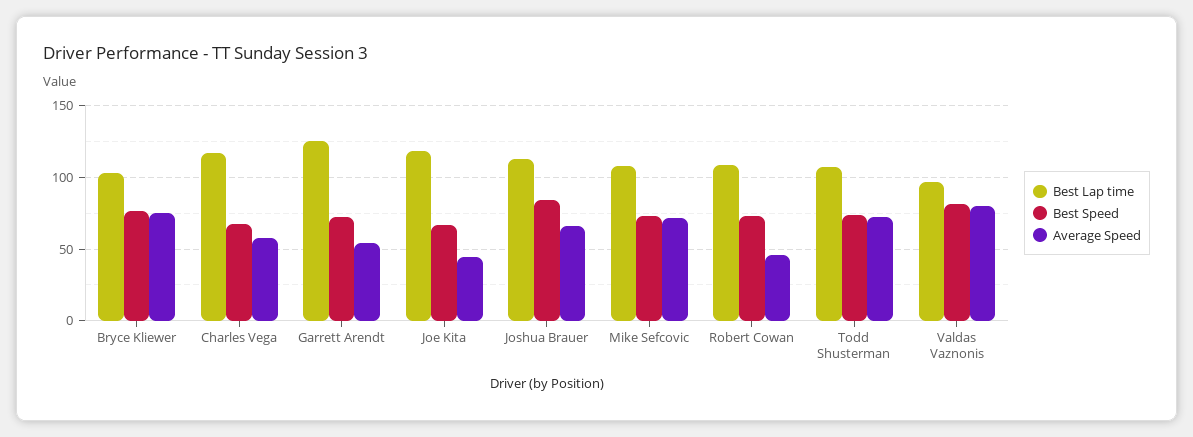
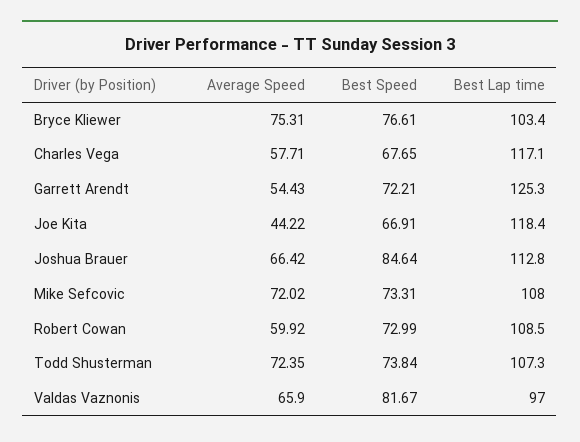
Average Speed, Robert Cowan: 45 -> 59.92
Average Speed, Valdas Vaznonis: 80 -> 65.9

